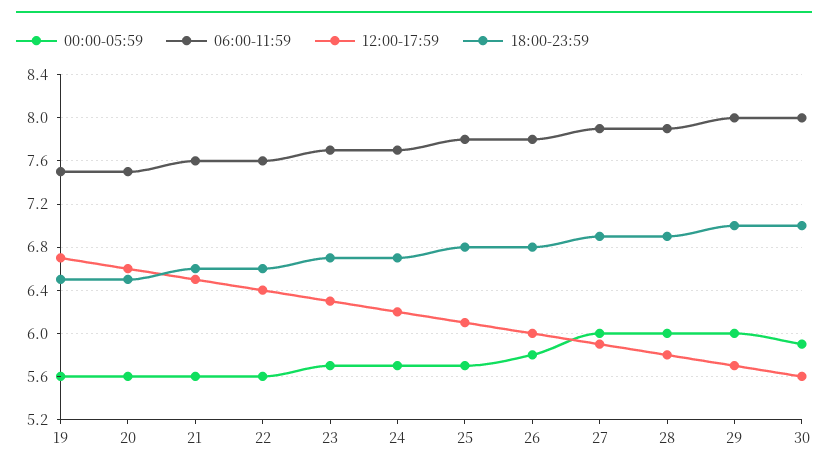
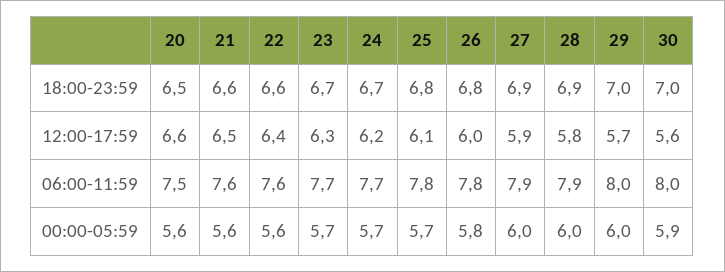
00:00-05:59, 19: 5.6 -> none
06:00-11:59, 19: 7.5 -> none
12:00-17:59, 19: 6.7 -> none
18:00-23:59, 19: 6.5 -> none

